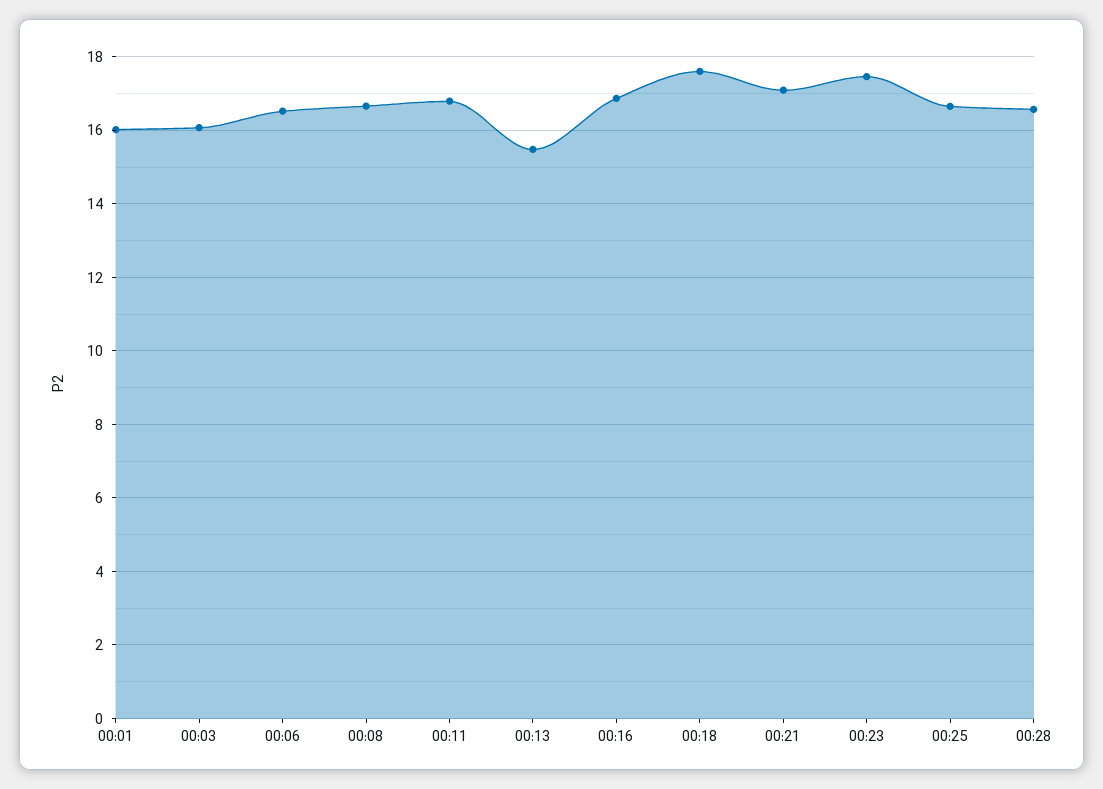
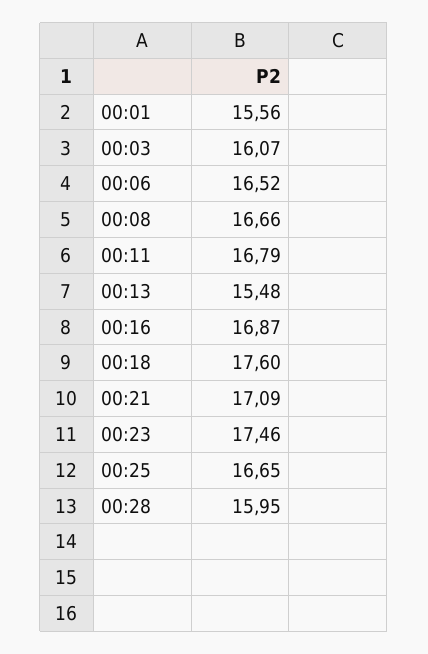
00:01: 16 -> 15.56
00:28: 16.6 -> 15.95

